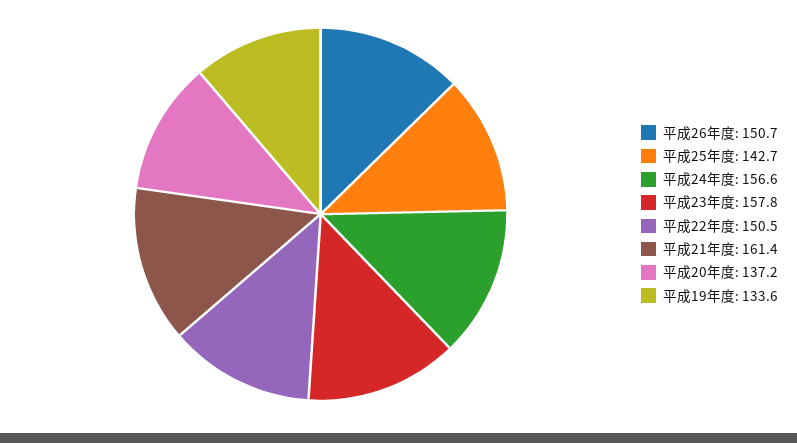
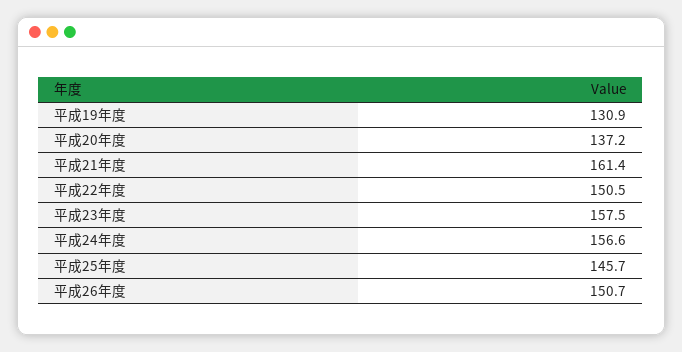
平成25年度: 142.7 -> 145.7
平成23年度: 157.8 -> 157.5
平成19年度: 133.6 -> 130.9

